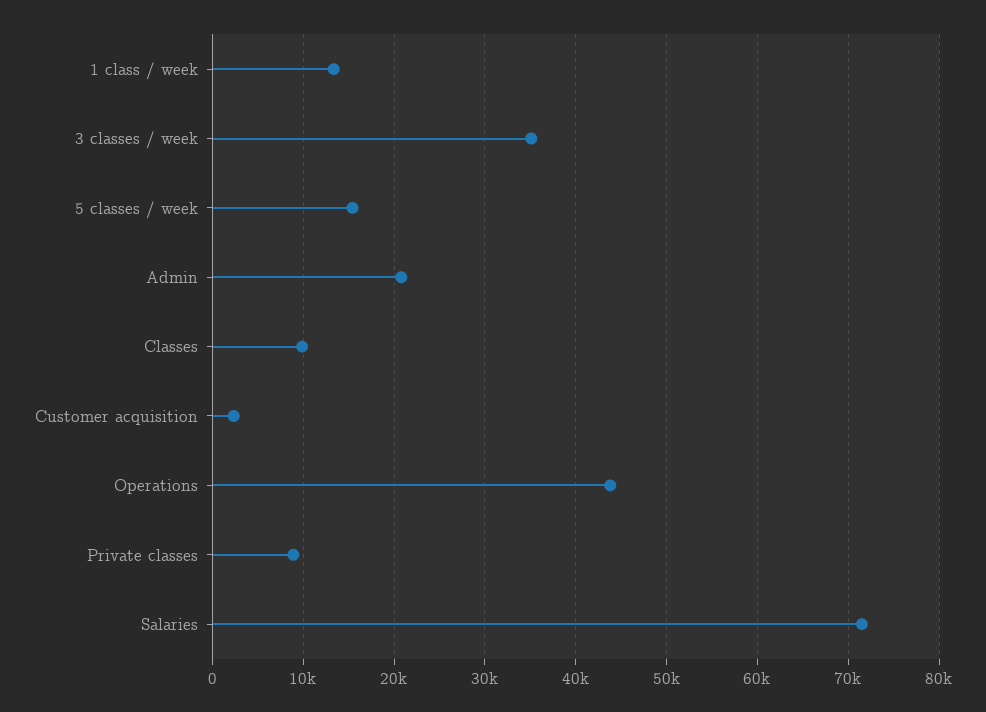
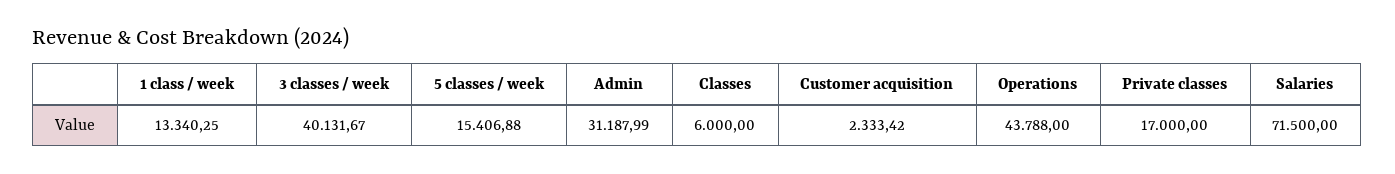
3 classes / week: 35000 -> 40131.67
Admin: 21000 -> 31187.99
Classes: 10000 -> 6000
Private classes: 9000 -> 17000

